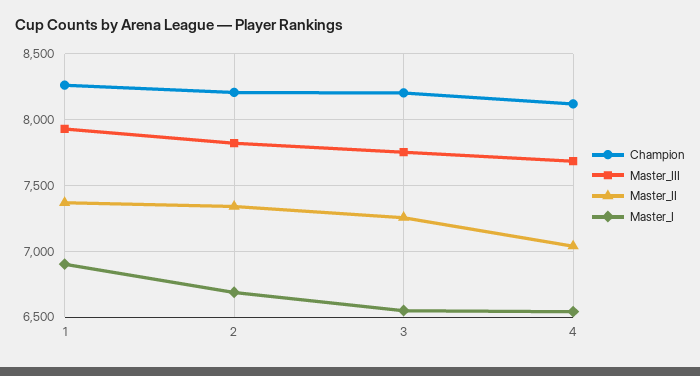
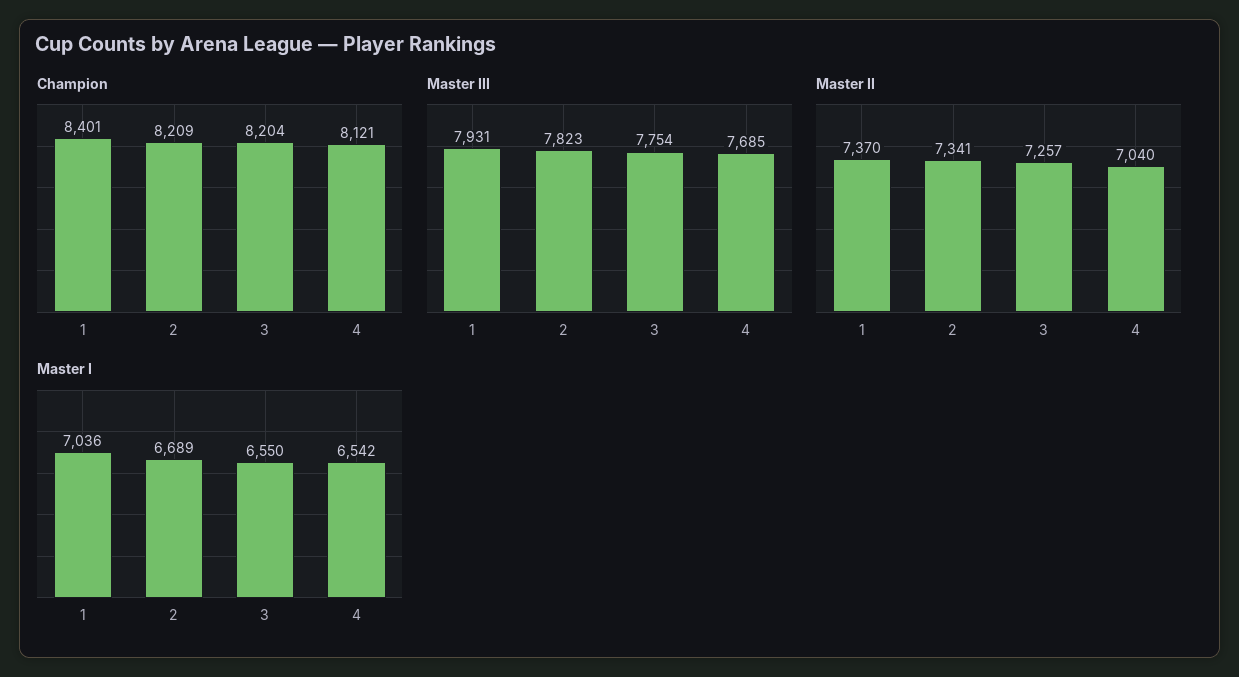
Champion, 1: 8250 -> 8401
Master_I, 1: 6900 -> 7036

